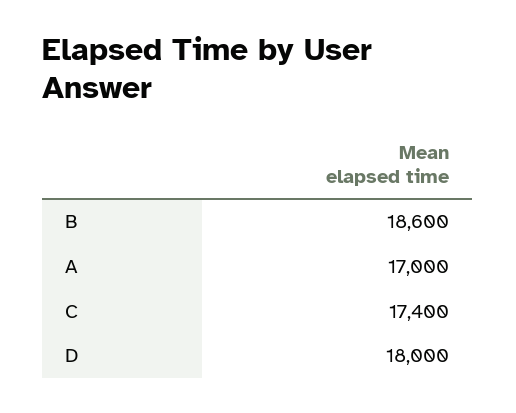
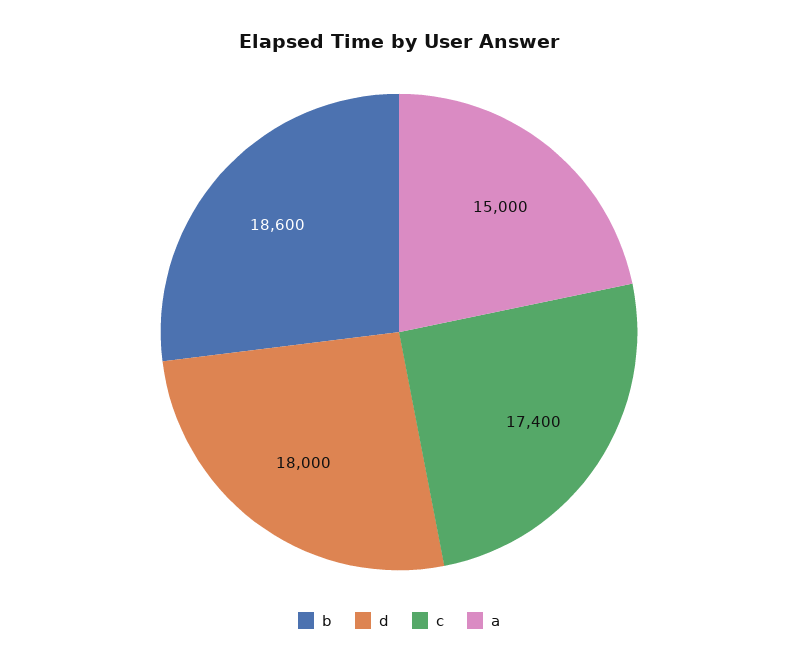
A: 17000 -> 15000

